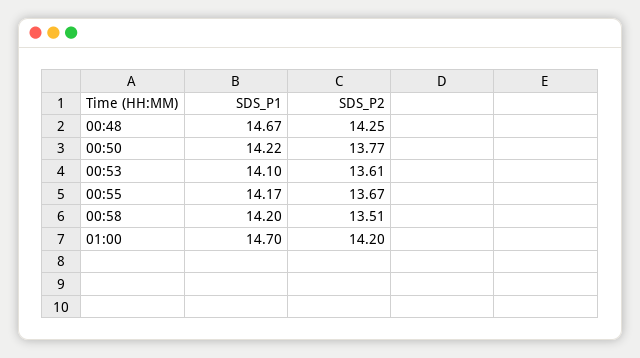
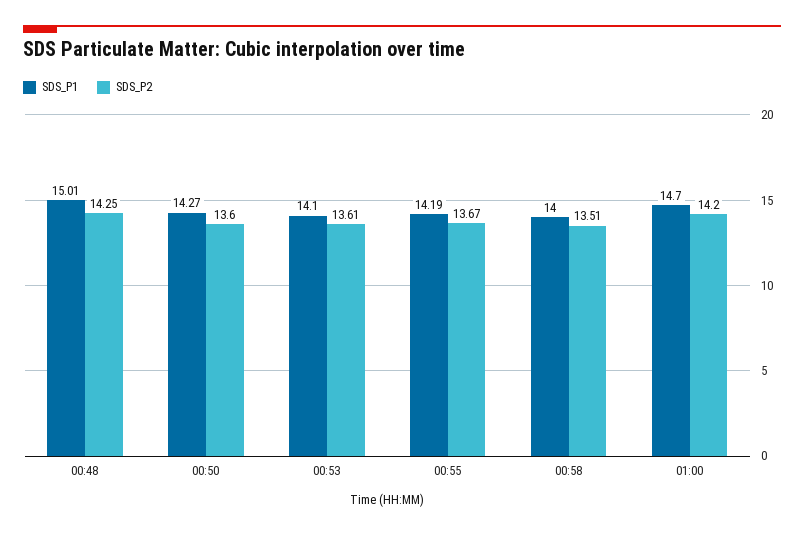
SDS_P1, 00:48: 14.67 -> 15.01
SDS_P1, 00:50: 14.22 -> 14.27
SDS_P2, 00:50: 13.77 -> 13.6
SDS_P1, 00:55: 14.17 -> 14.19
SDS_P1, 00:58: 14.2 -> 14

